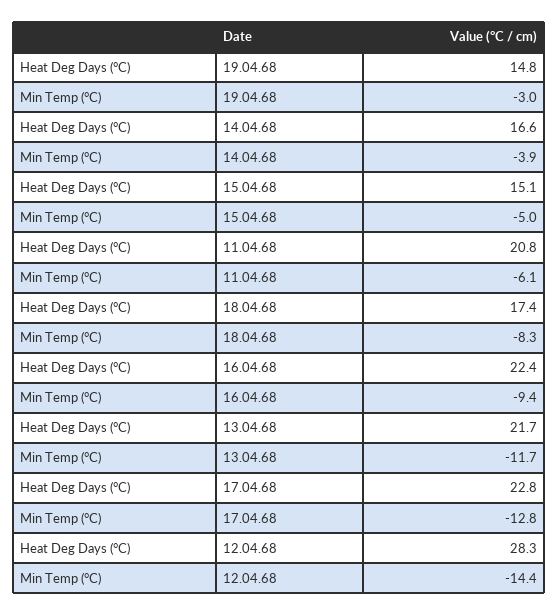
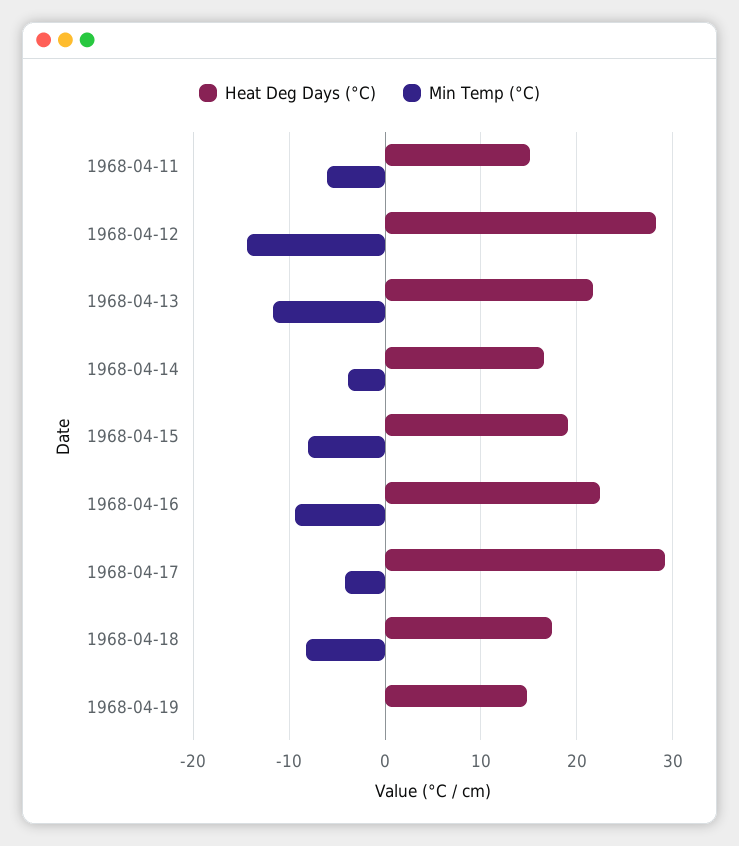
Min Temp (°C), 19.04.68: -3 -> 0
Heat Deg Days (°C), 15.04.68: 15.1 -> 19
Min Temp (°C), 15.04.68: -5 -> -8
Heat Deg Days (°C), 11.04.68: 20.8 -> 15
Heat Deg Days (°C), 17.04.68: 22.8 -> 29
Min Temp (°C), 17.04.68: -12.8 -> -4

